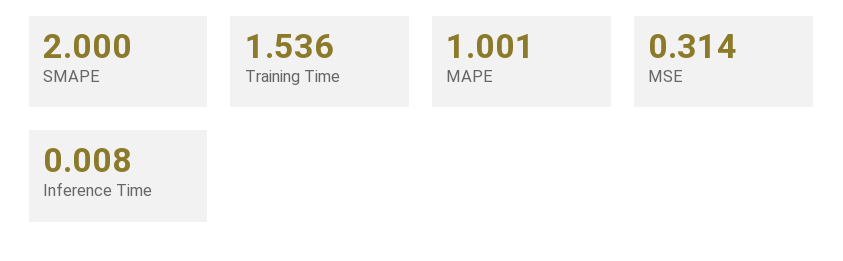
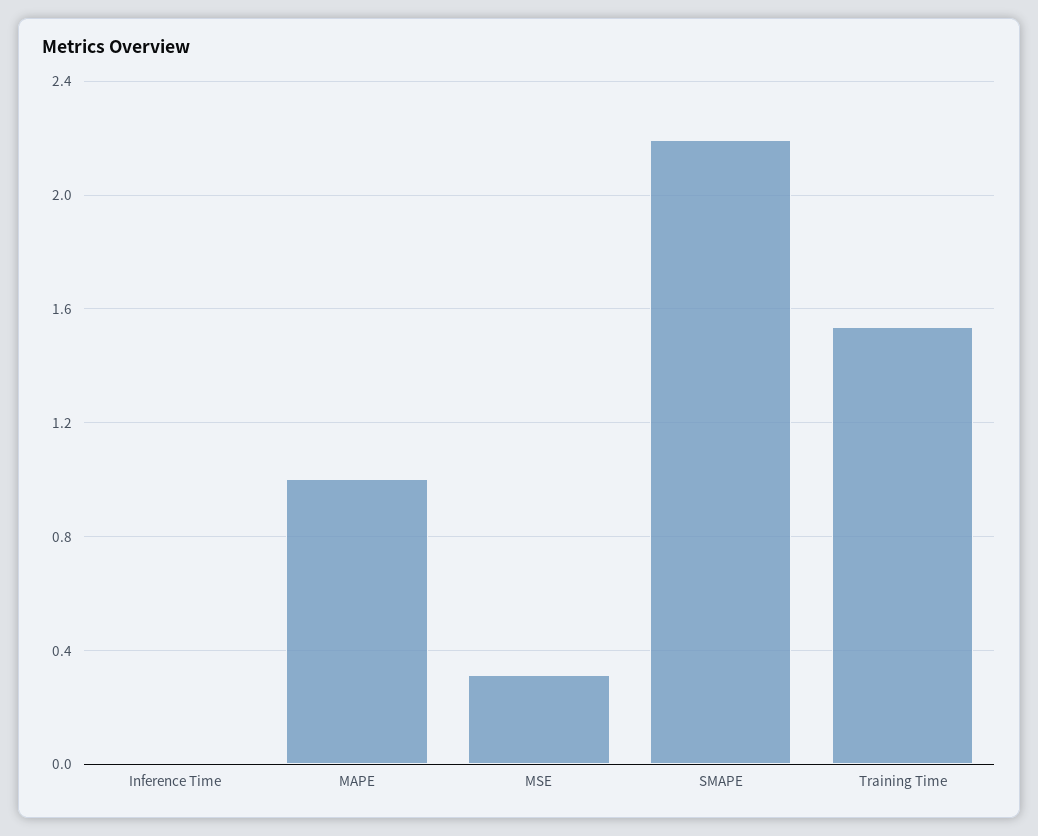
SMAPE: 2 -> 2.2

